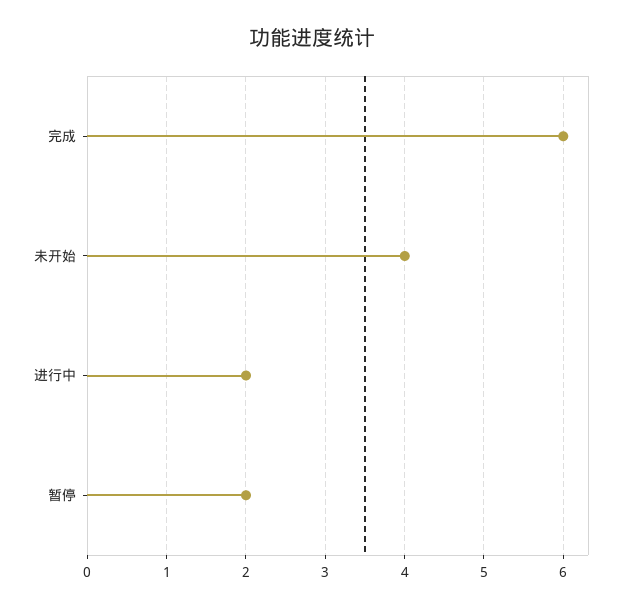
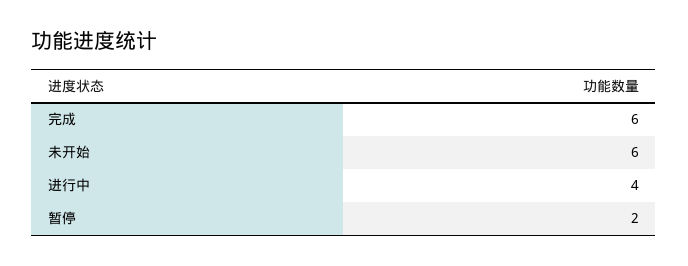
未开始: 4 -> 6
进行中: 2 -> 4

